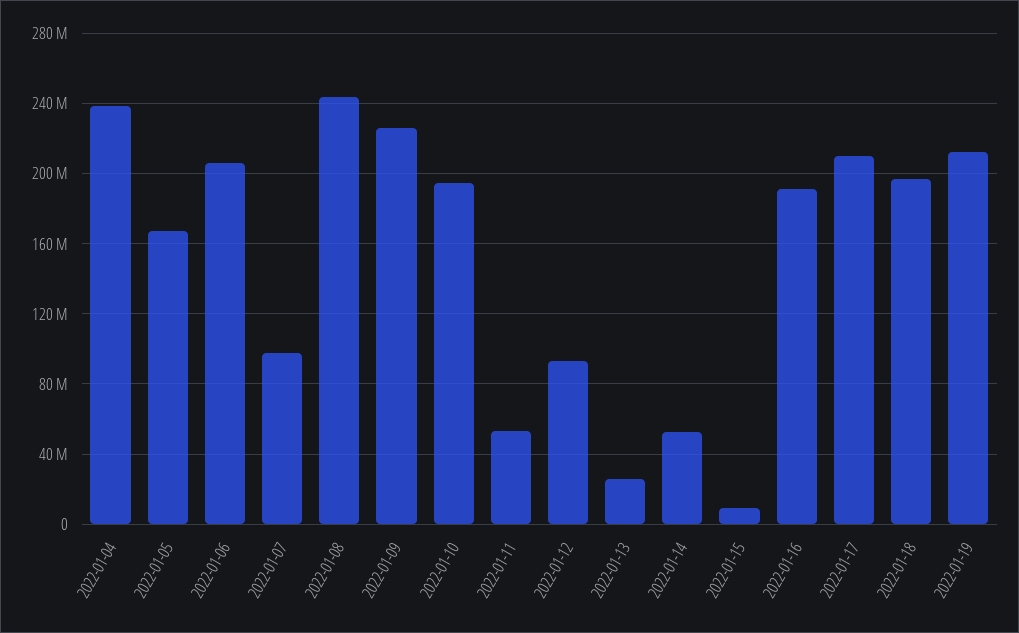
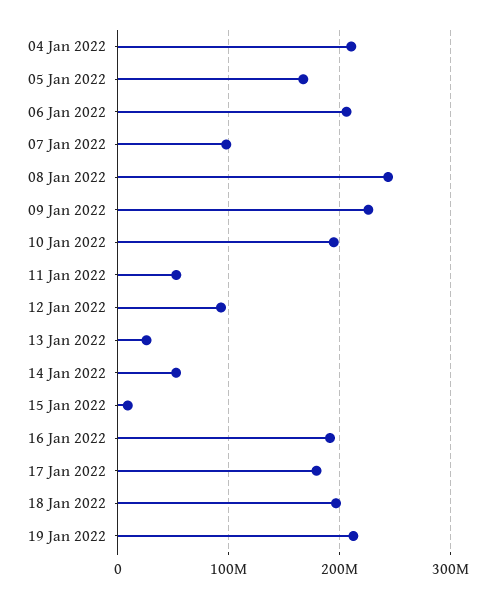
2022-01-04: 240000000 -> 210000000
2022-01-17: 210000000 -> 180000000

